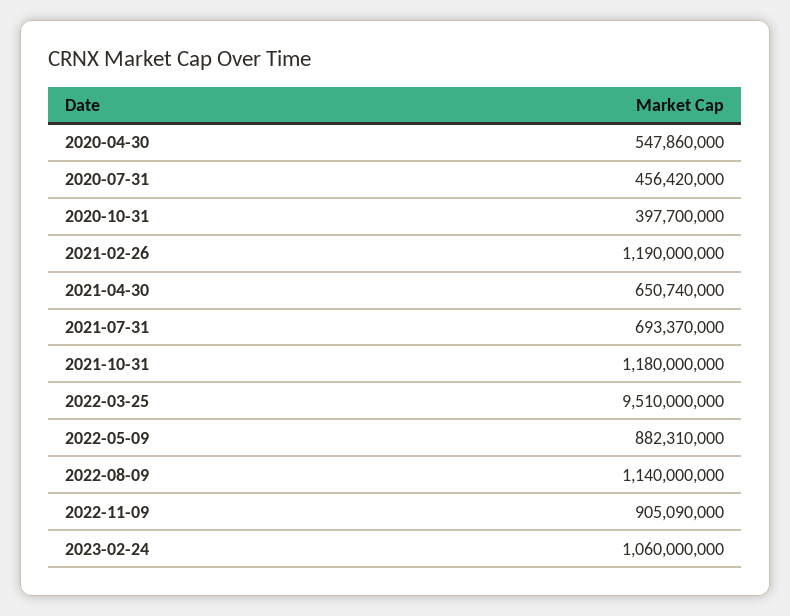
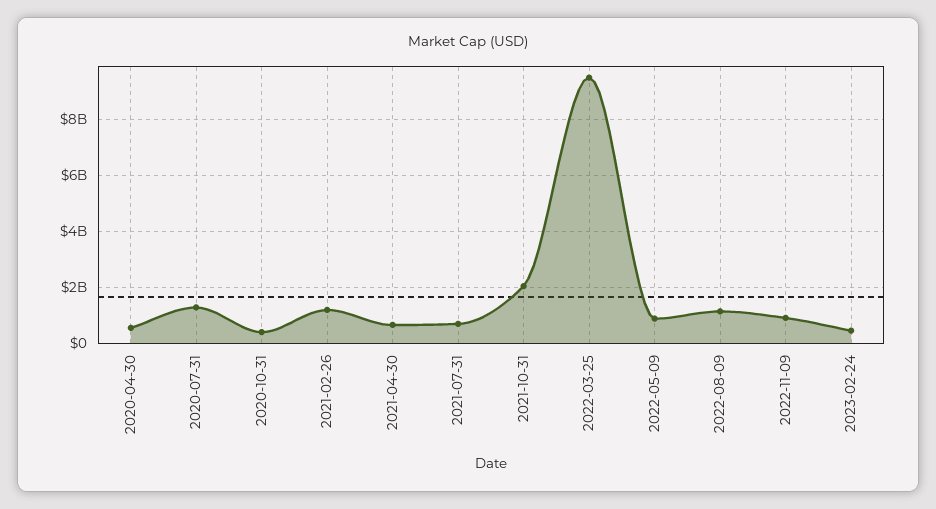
2020-07-31: 456420000 -> 1250000000
2021-10-31: 1180000000 -> 2000000000
2023-02-24: 1060000000 -> 500000000

